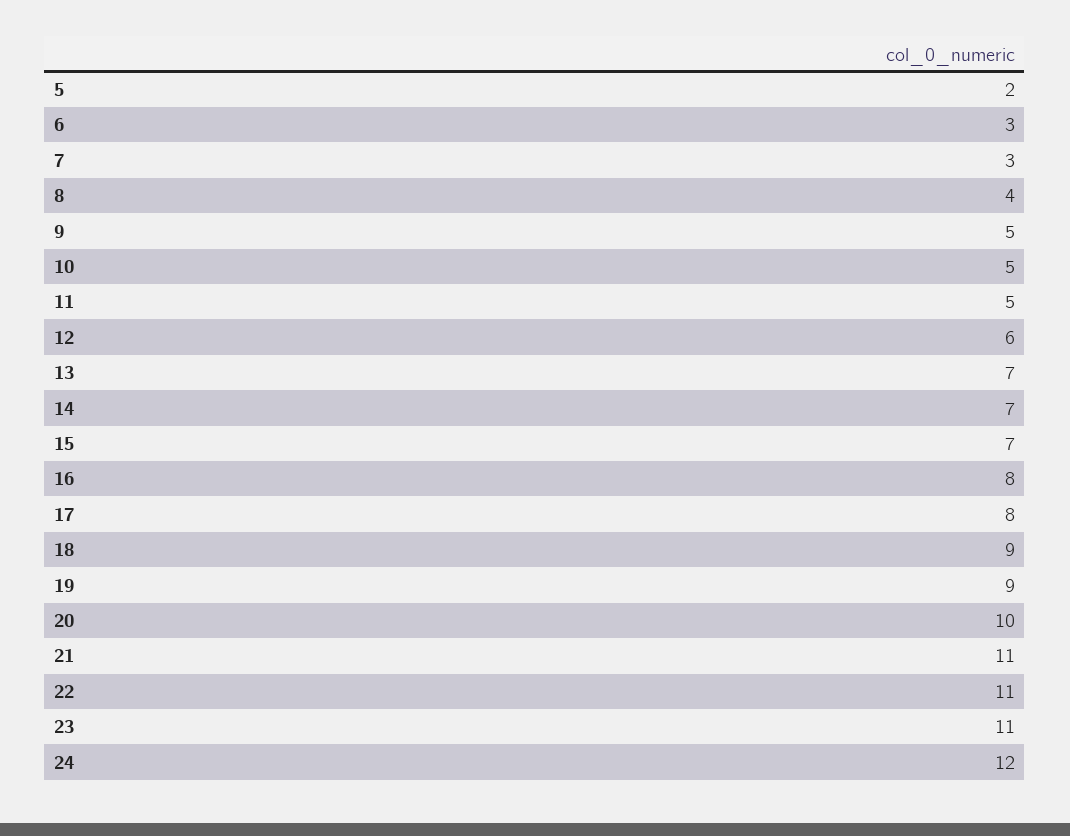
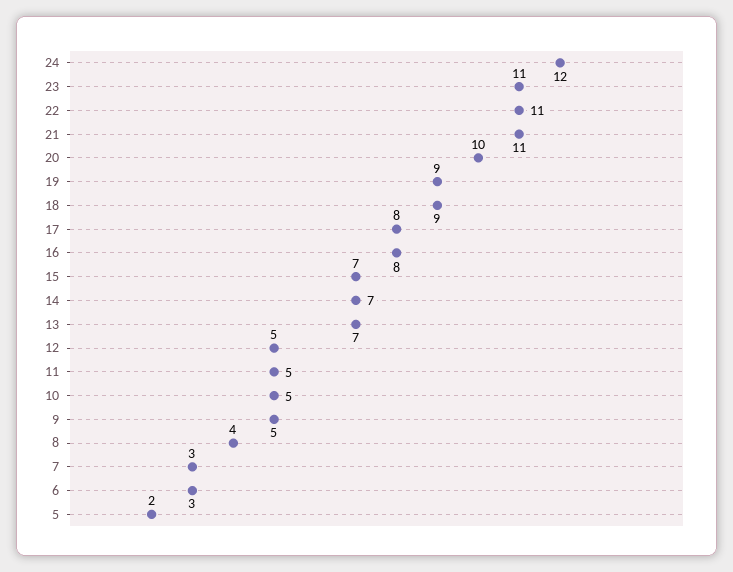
12: 6 -> 5

